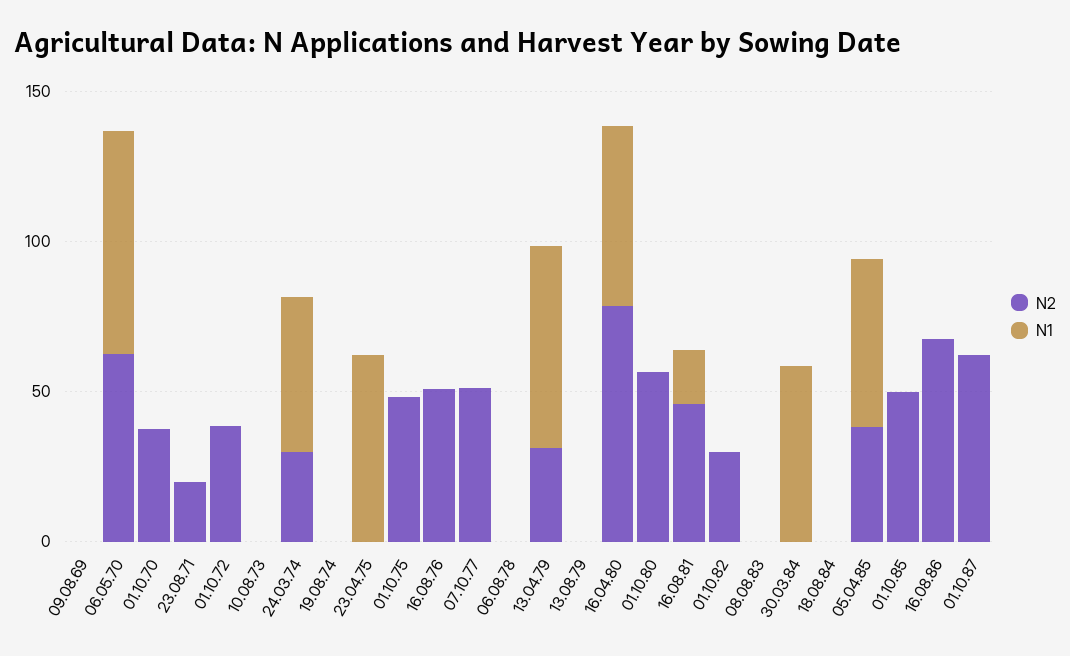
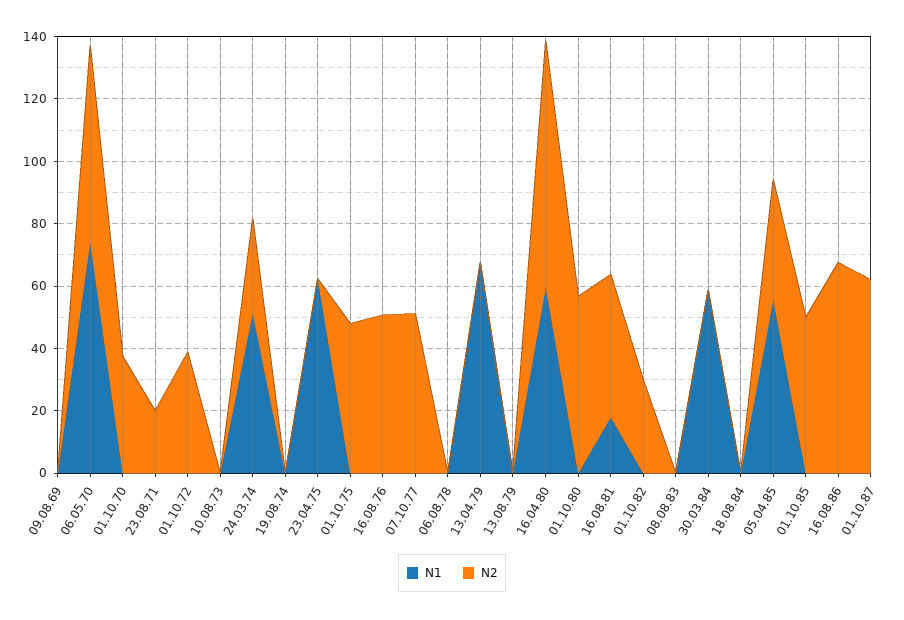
N2, 13.04.79: 30 -> 0

